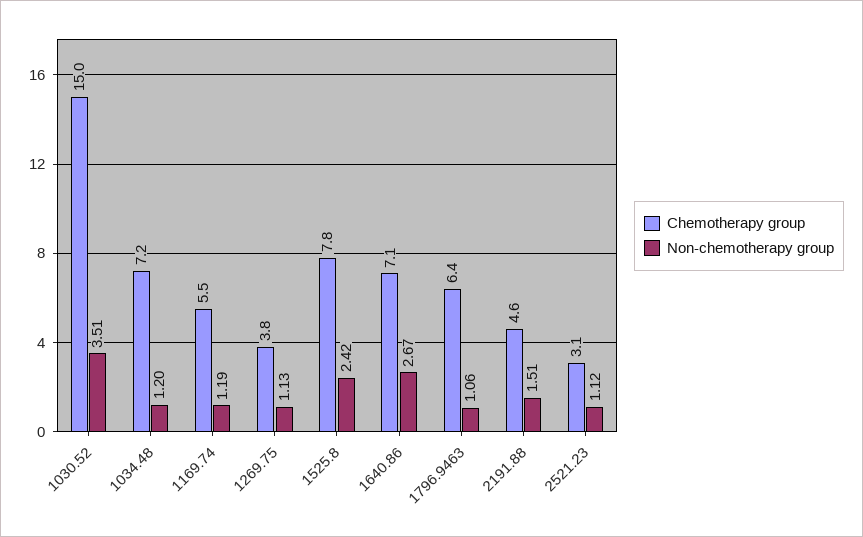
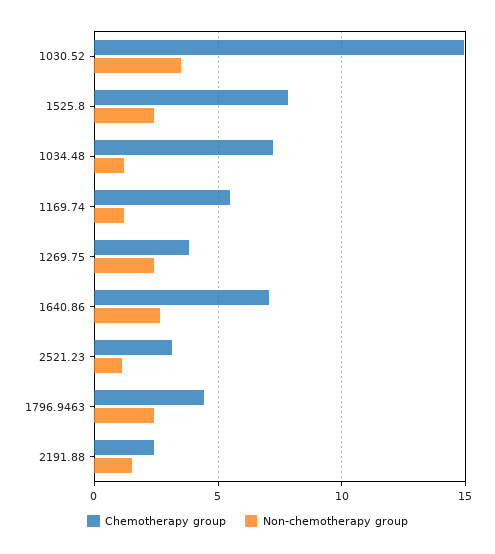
Non-chemotherapy group, 1269.75: 1.13 -> 2.5
Chemotherapy group, 1796.9463: 6.4 -> 4.5
Non-chemotherapy group, 1796.9463: 1.06 -> 2.5
Chemotherapy group, 2191.88: 4.6 -> 2.5

